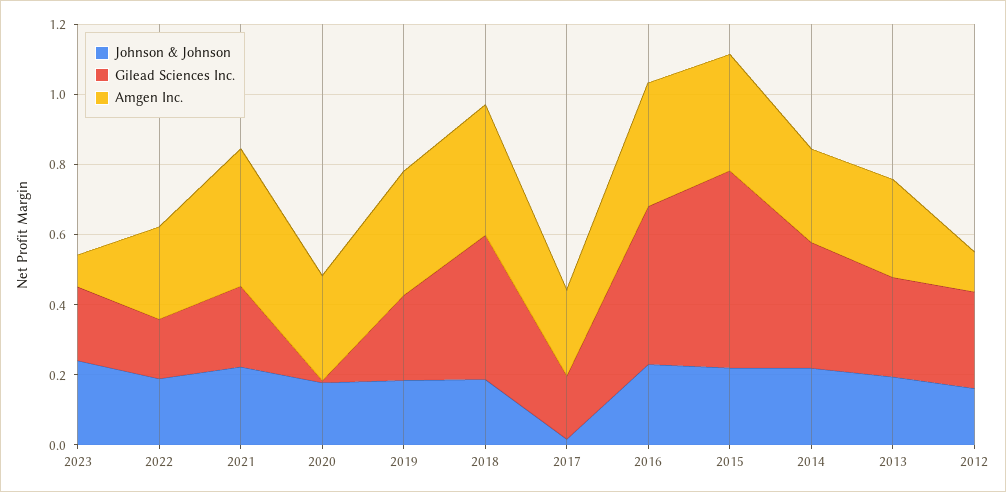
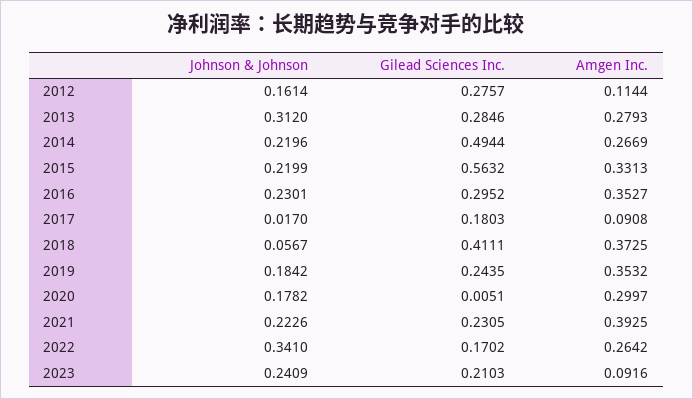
Johnson & Johnson, 2022: 0.2 -> 0.341
Johnson & Johnson, 2018: 0.2 -> 0.0567
Amgen Inc., 2017: 0.25 -> 0.0908
Gilead Sciences Inc., 2016: 0.45 -> 0.2952
Gilead Sciences Inc., 2014: 0.35 -> 0.4944
Johnson & Johnson, 2013: 0.2 -> 0.312

